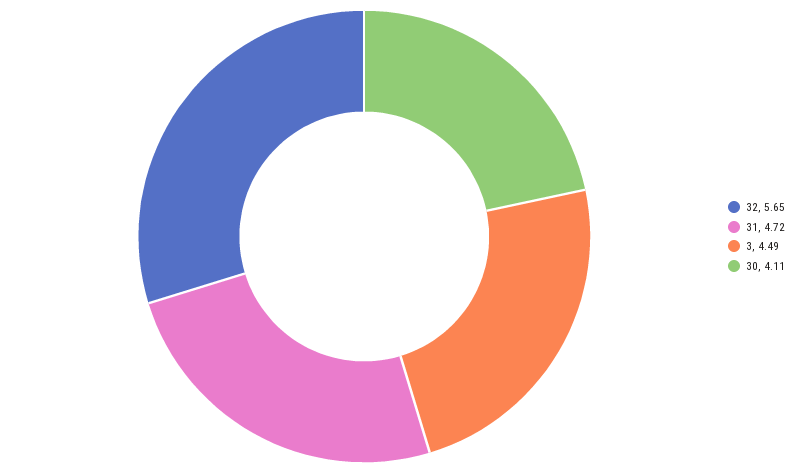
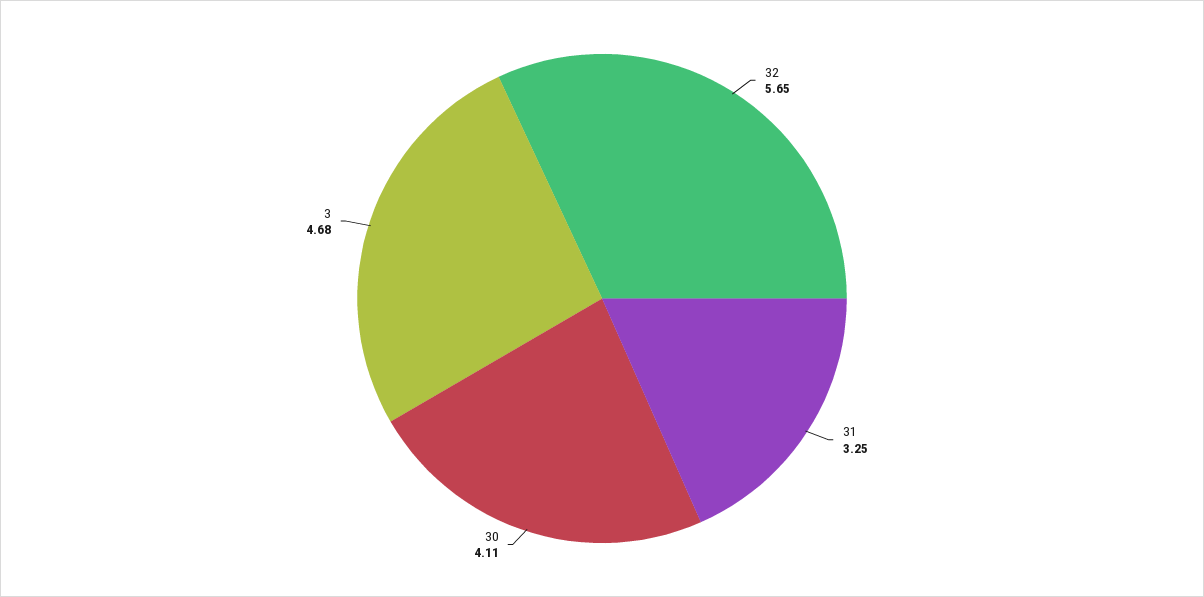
31: 4.72 -> 3.25
3: 4.49 -> 4.68

